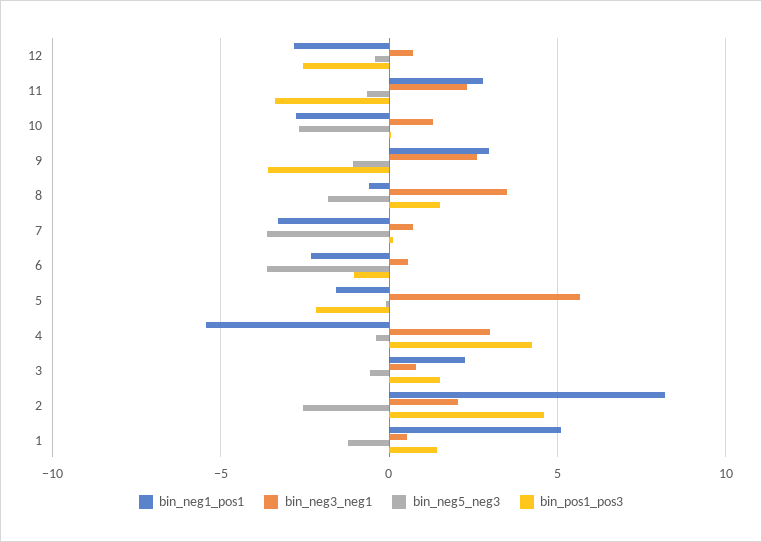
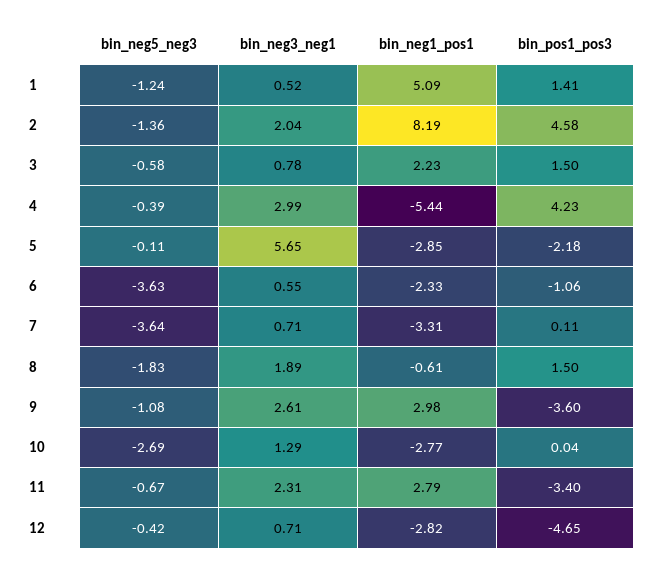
bin_pos1_pos3, 12: -2.5 -> -4.65
bin_neg3_neg1, 8: 3.5 -> 1.89
bin_neg1_pos1, 5: -1.5 -> -2.85
bin_neg5_neg3, 2: -2.5 -> -1.36

